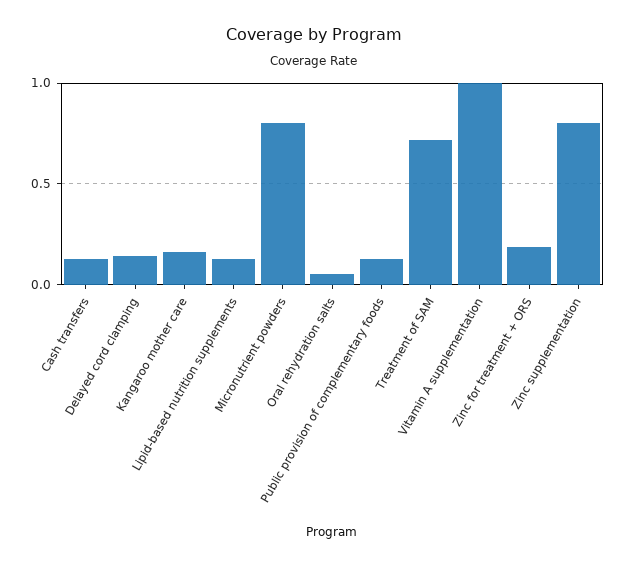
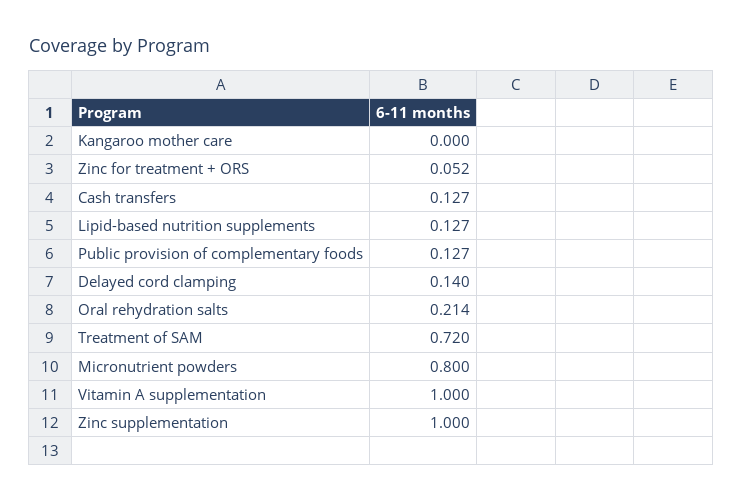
Kangaroo mother care: 0.15 -> 0
Oral rehydration salts: 0.05 -> 0.214
Zinc for treatment + ORS: 0.2 -> 0.052
Zinc supplementation: 0.8 -> 1

